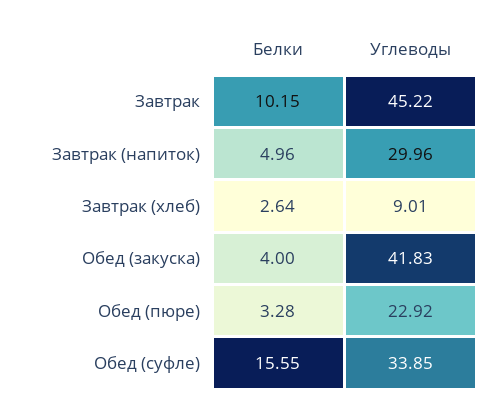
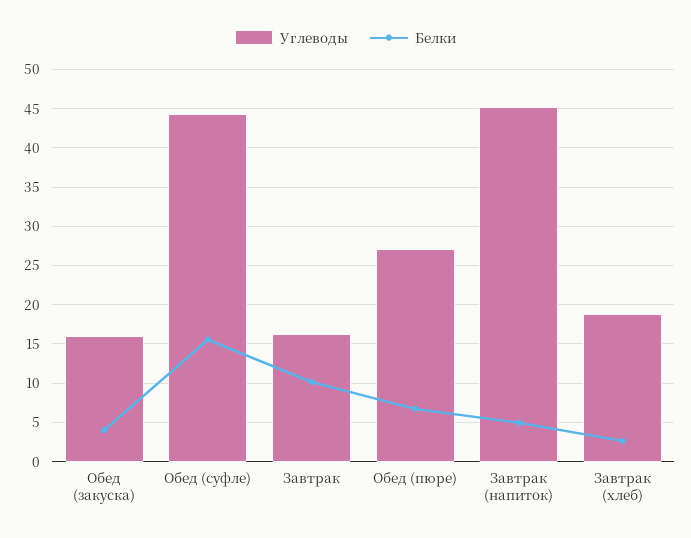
Углеводы, Завтрак: 45.22 -> 16
Углеводы, Завтрак (напиток): 29.96 -> 45
Углеводы, Завтрак (хлеб): 9.01 -> 19
Углеводы, Обед (закуска): 41.83 -> 16
Белки, Обед (пюре): 3.28 -> 7
Углеводы, Обед (пюре): 22.92 -> 27
Углеводы, Обед (суфле): 33.85 -> 44

